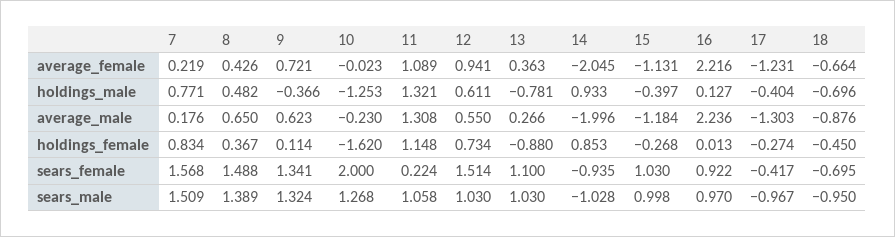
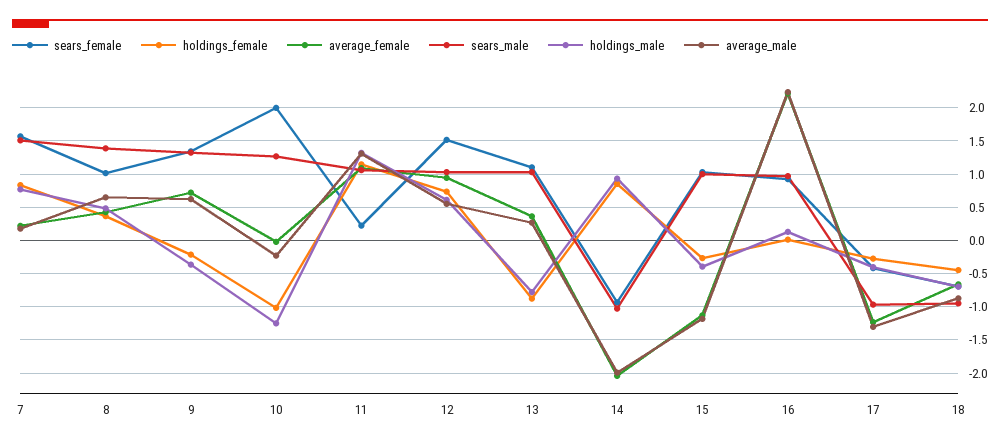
holdings_female, 9: 0.114 -> -0.2
holdings_female, 10: -1.62 -> -1
sears_female, 8: 1.488 -> 1

